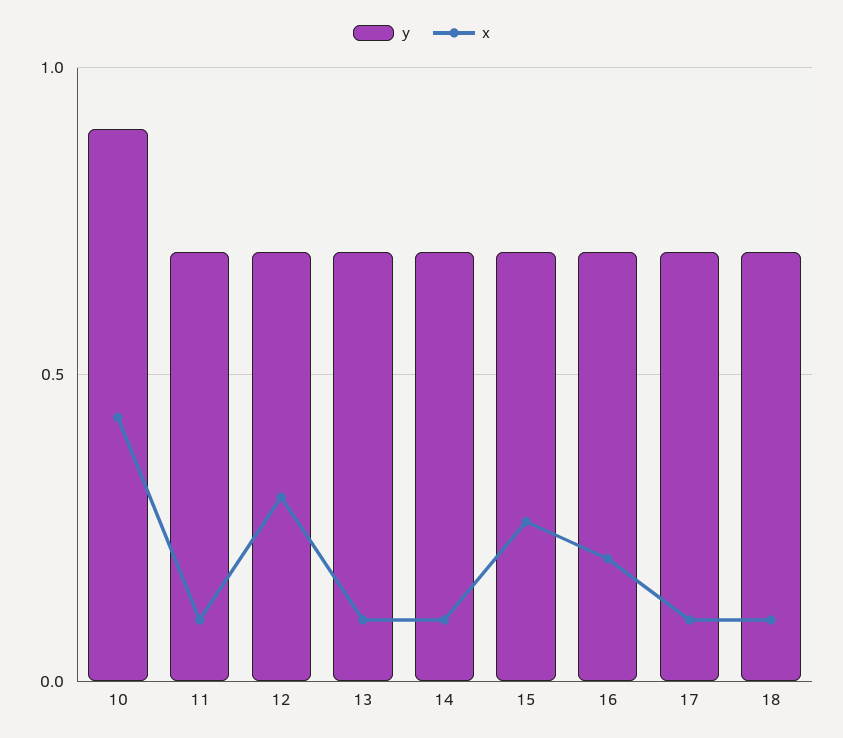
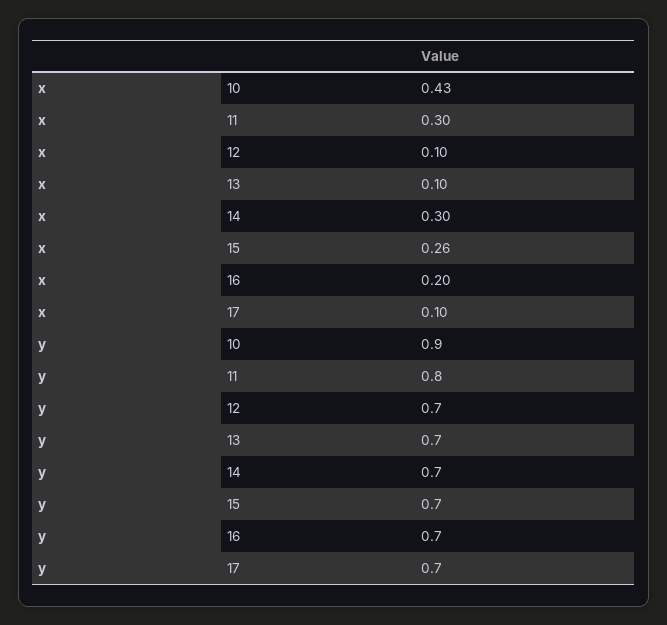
y, 11: 0.7 -> 0.8
x, 11: 0.1 -> 0.3
x, 12: 0.3 -> 0.1
x, 14: 0.1 -> 0.3
y, 18: 0.7 -> none
x, 18: 0.1 -> none

